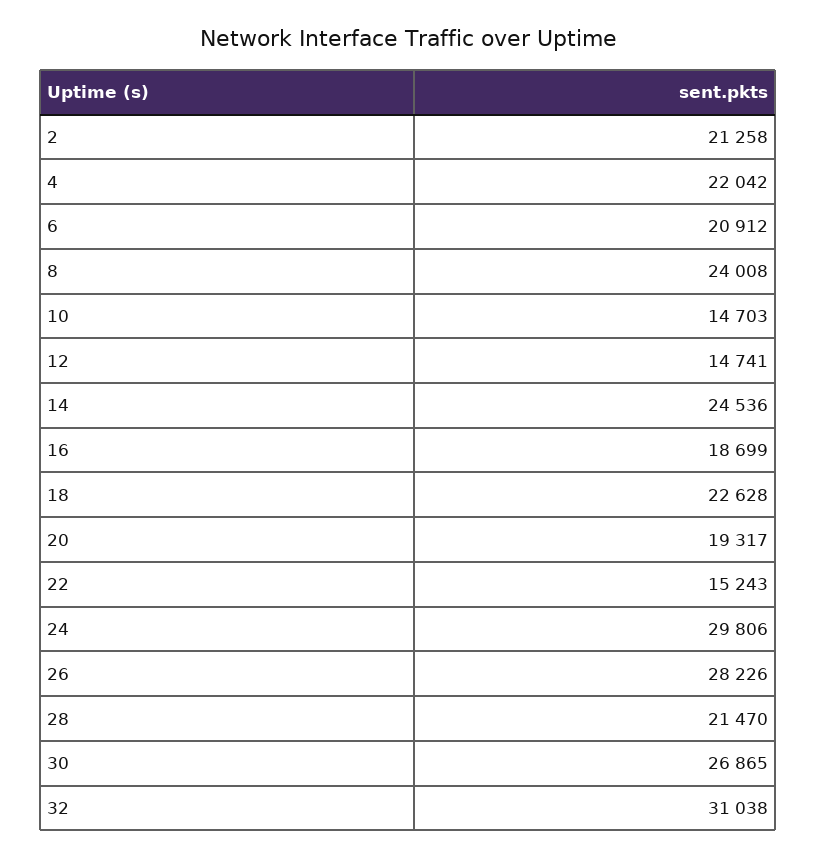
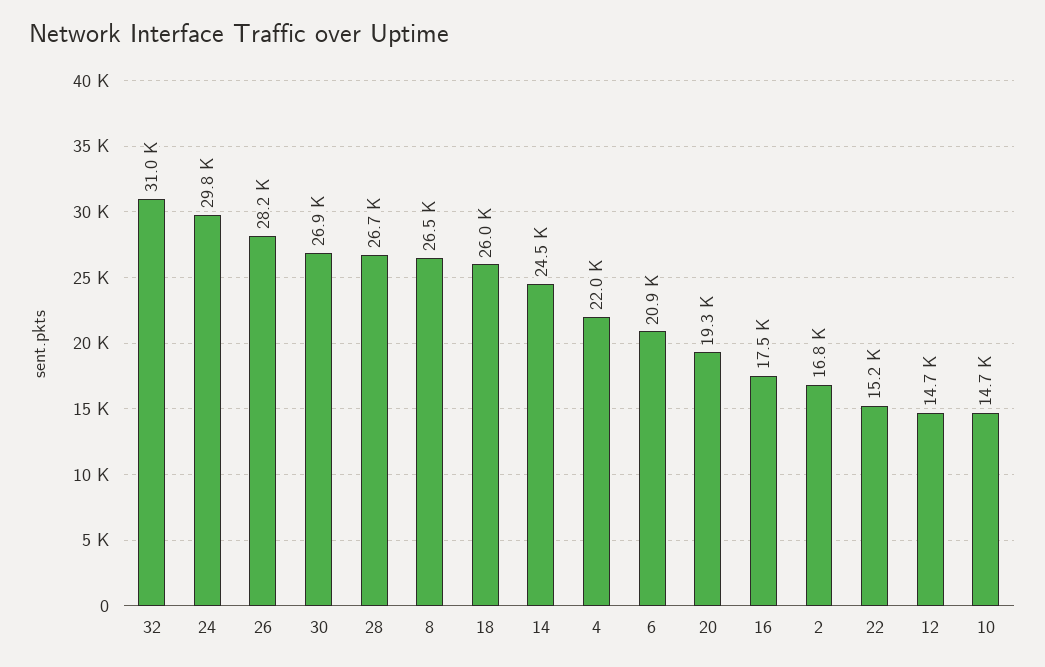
2: 21258 -> 16800
8: 24008 -> 26500
16: 18699 -> 17500
18: 22628 -> 26000
28: 21470 -> 26700

